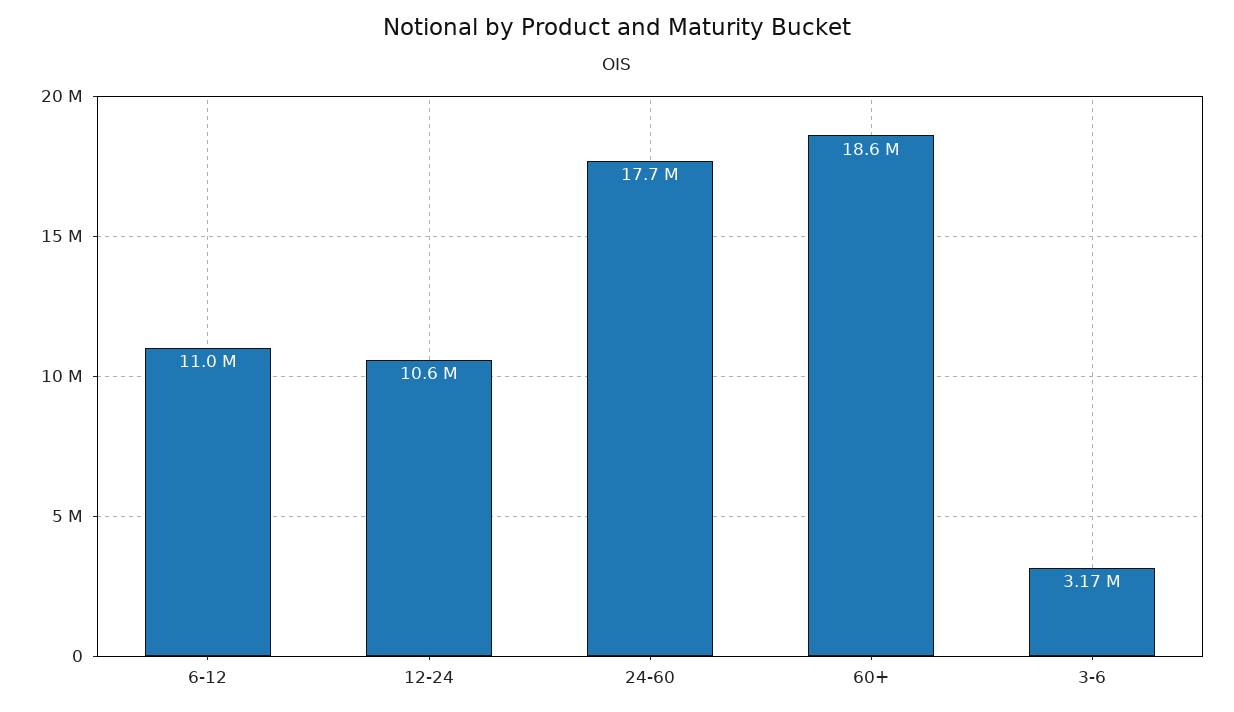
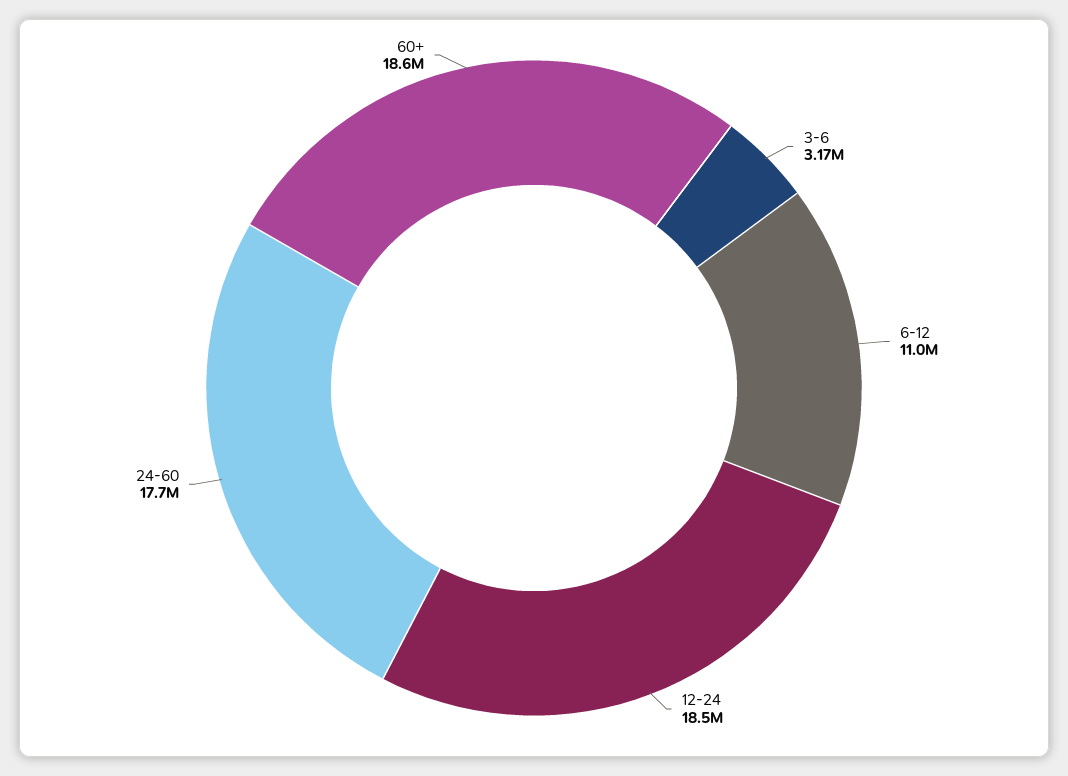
12-24: 10600000 -> 18500000

